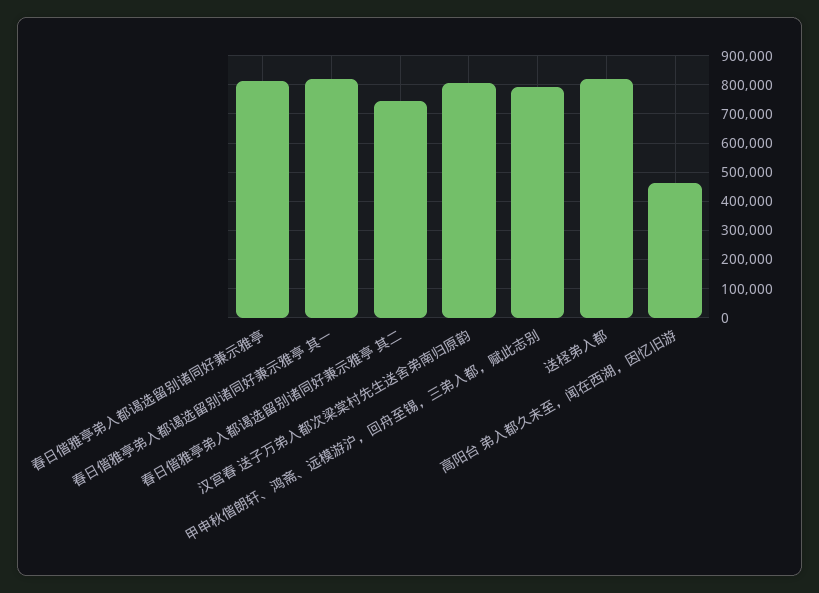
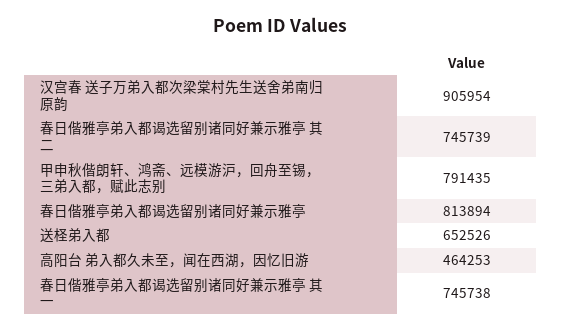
春日偕雅亭弟入都谒选留别诸同好兼示雅亭 其一: 825000 -> 745738
汉宫春 送子万弟入都次梁棠村先生送舍弟南归原韵: 800000 -> 905954
送柽弟入都: 825000 -> 652526

